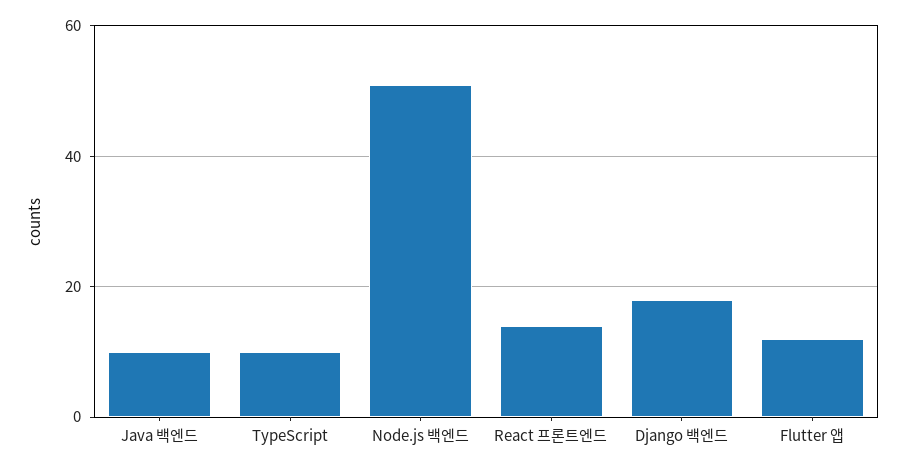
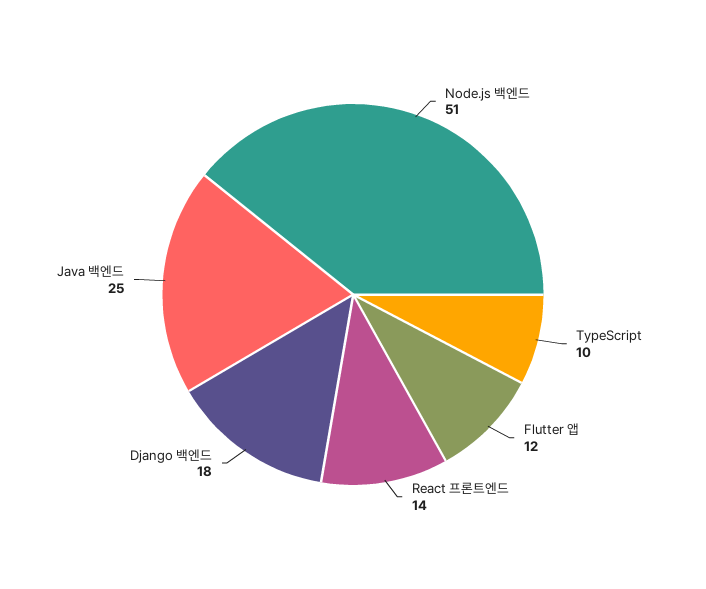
Java 백엔드: 10 -> 25

